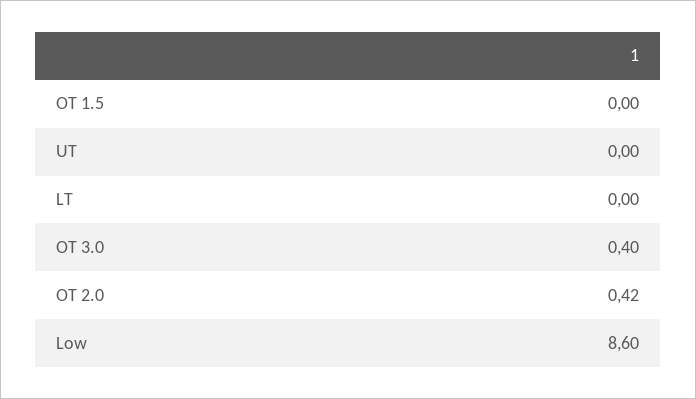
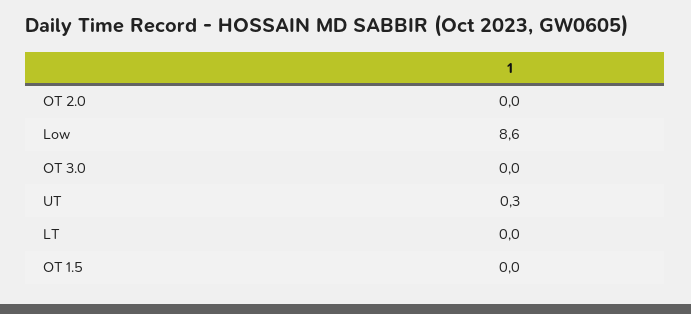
UT: 0 -> 0.3
OT 3.0: 0.4 -> 0
OT 2.0: 0.42 -> 0

